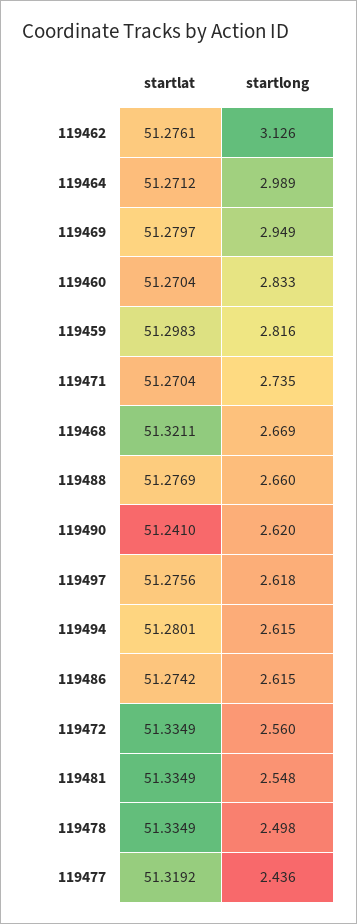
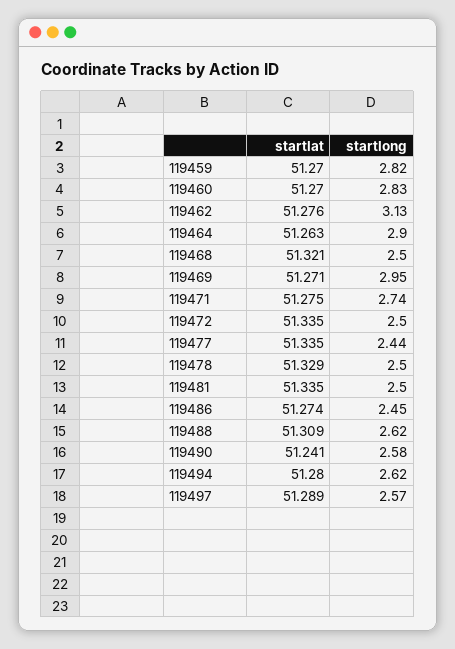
startlat, 119464: 51.2712 -> 51.263
startlong, 119464: 2.989 -> 2.9
startlat, 119469: 51.2797 -> 51.271
startlat, 119459: 51.2983 -> 51.27
startlat, 119471: 51.2704 -> 51.275
startlong, 119468: 2.669 -> 2.5
startlat, 119488: 51.2769 -> 51.309
startlong, 119488: 2.66 -> 2.62
startlong, 119490: 2.62 -> 2.58
startlat, 119497: 51.2756 -> 51.289
startlong, 119497: 2.618 -> 2.57
startlong, 119486: 2.615 -> 2.45
startlong, 119472: 2.56 -> 2.5
startlong, 119481: 2.548 -> 2.5
startlat, 119478: 51.3349 -> 51.329
startlat, 119477: 51.3192 -> 51.335

